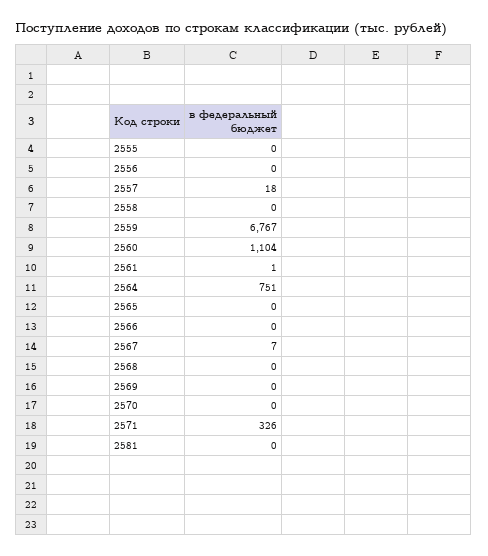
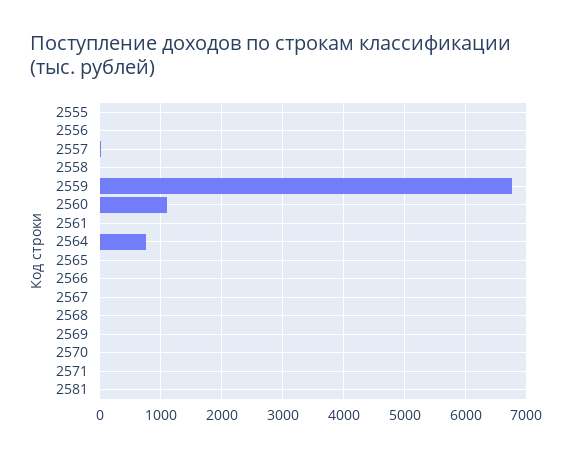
2571: 326 -> 0

